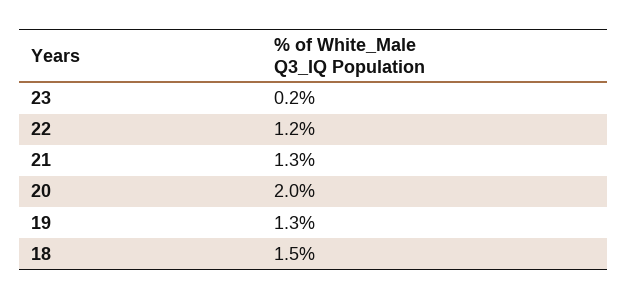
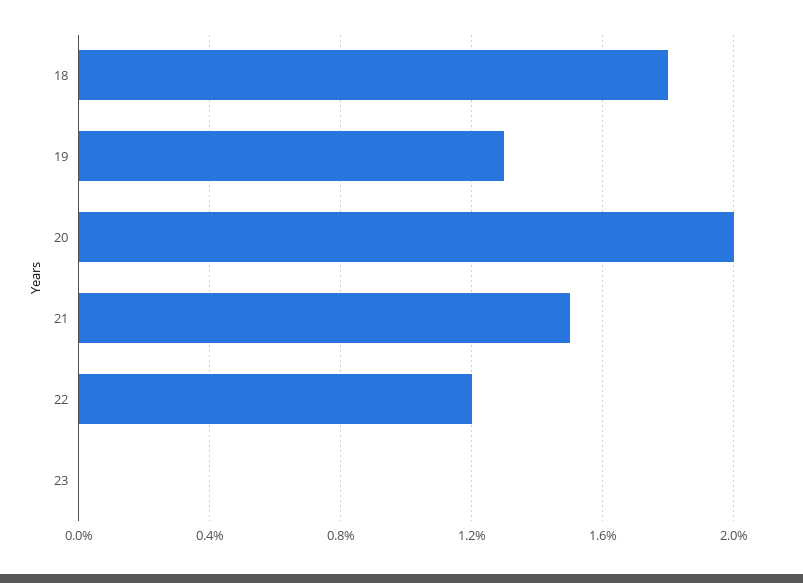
23: 0.2 -> 0
21: 1.3 -> 1.5
18: 1.5 -> 1.8

